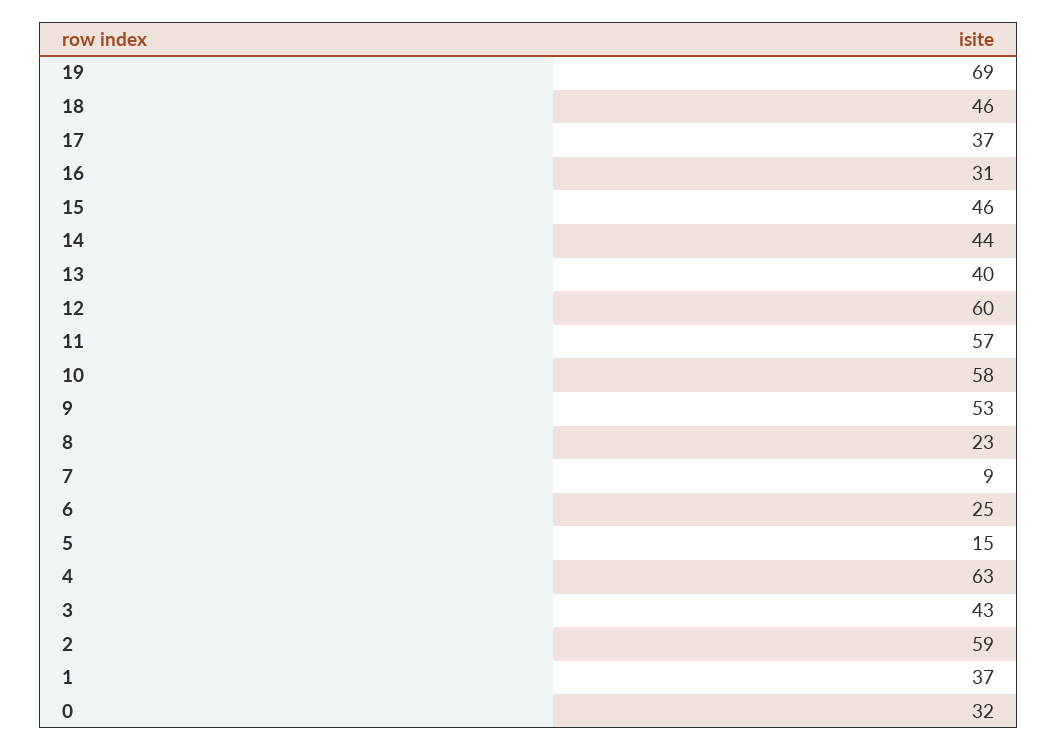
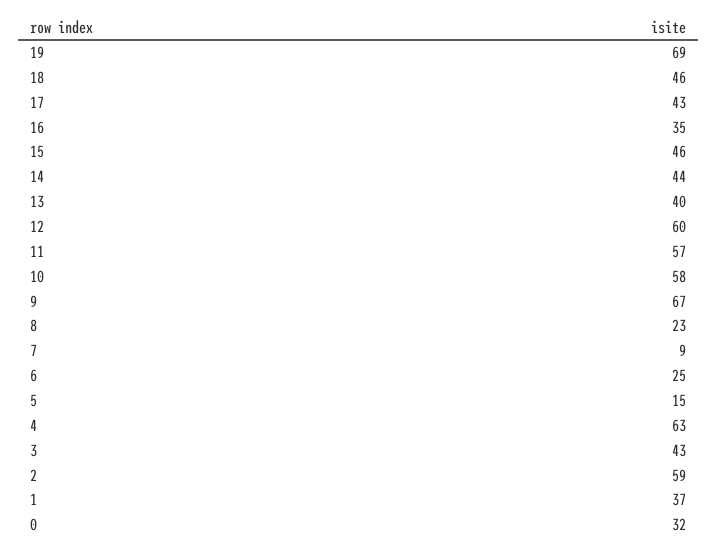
17: 37 -> 43
16: 31 -> 35
9: 53 -> 67

